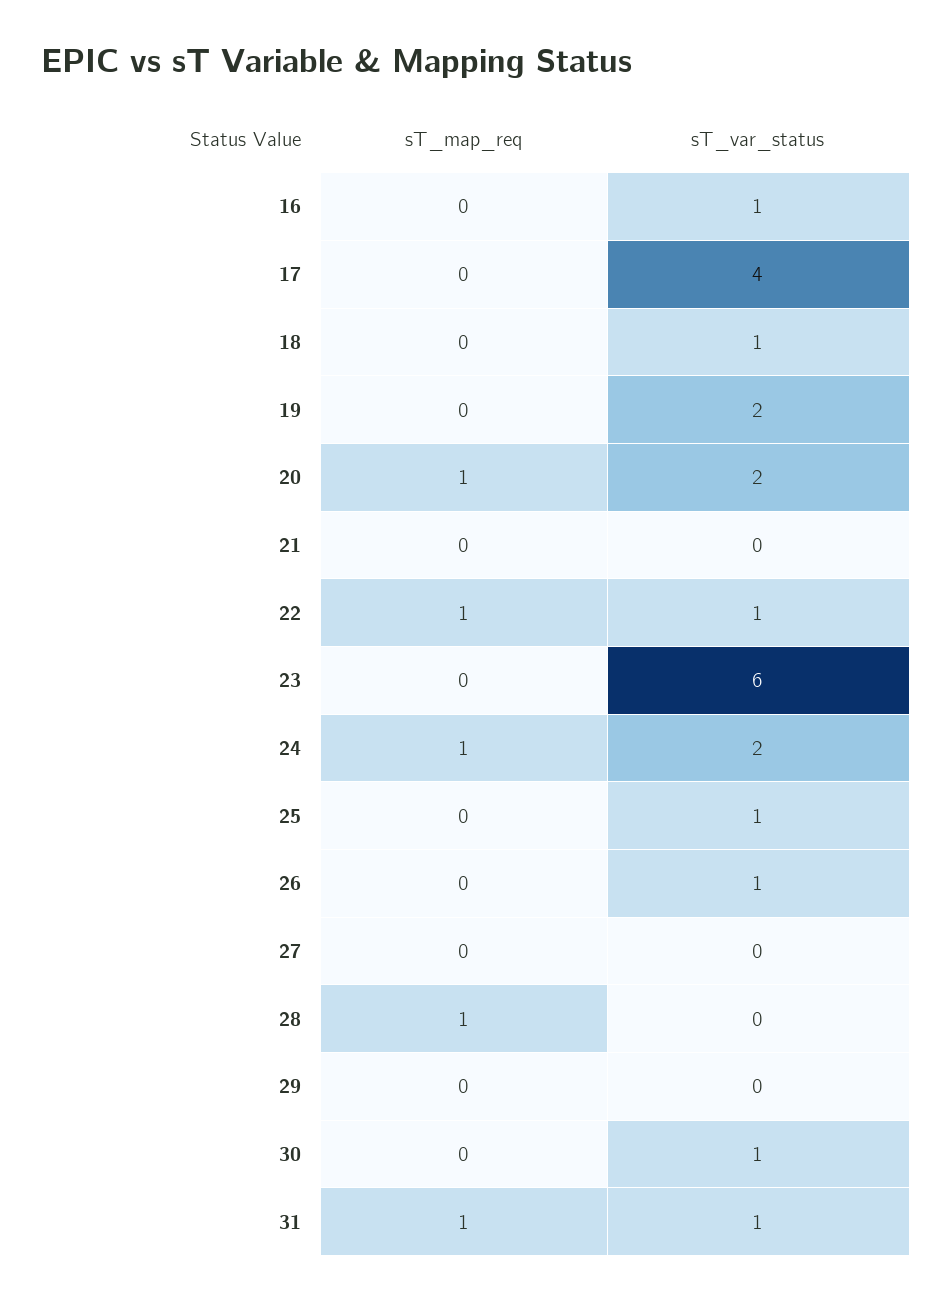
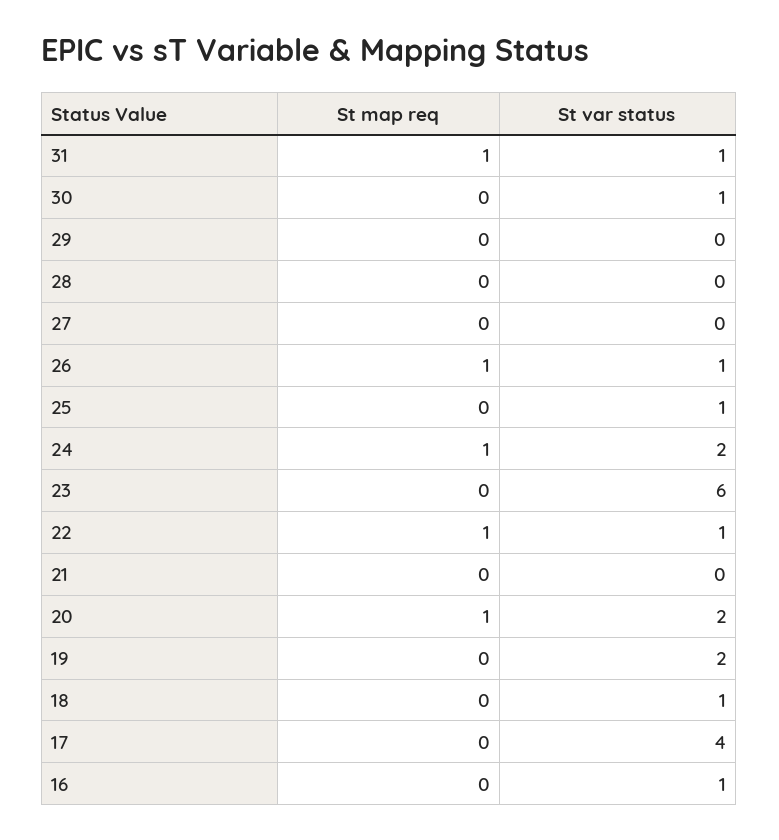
sT_map_req, 26: 0 -> 1
sT_map_req, 28: 1 -> 0

